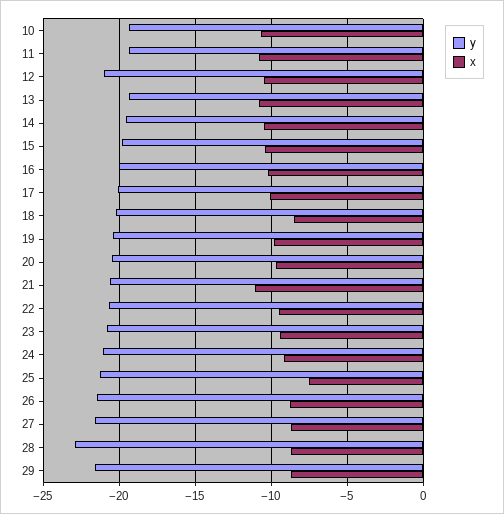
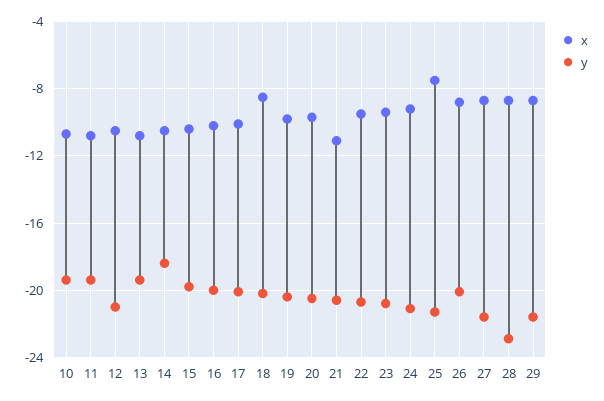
y, 14: -19.5 -> -18.5
y, 26: -21.5 -> -20

